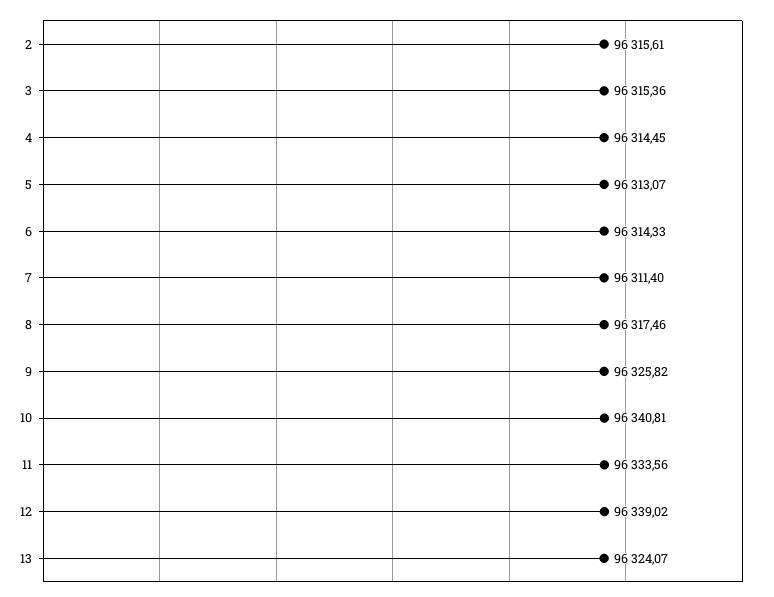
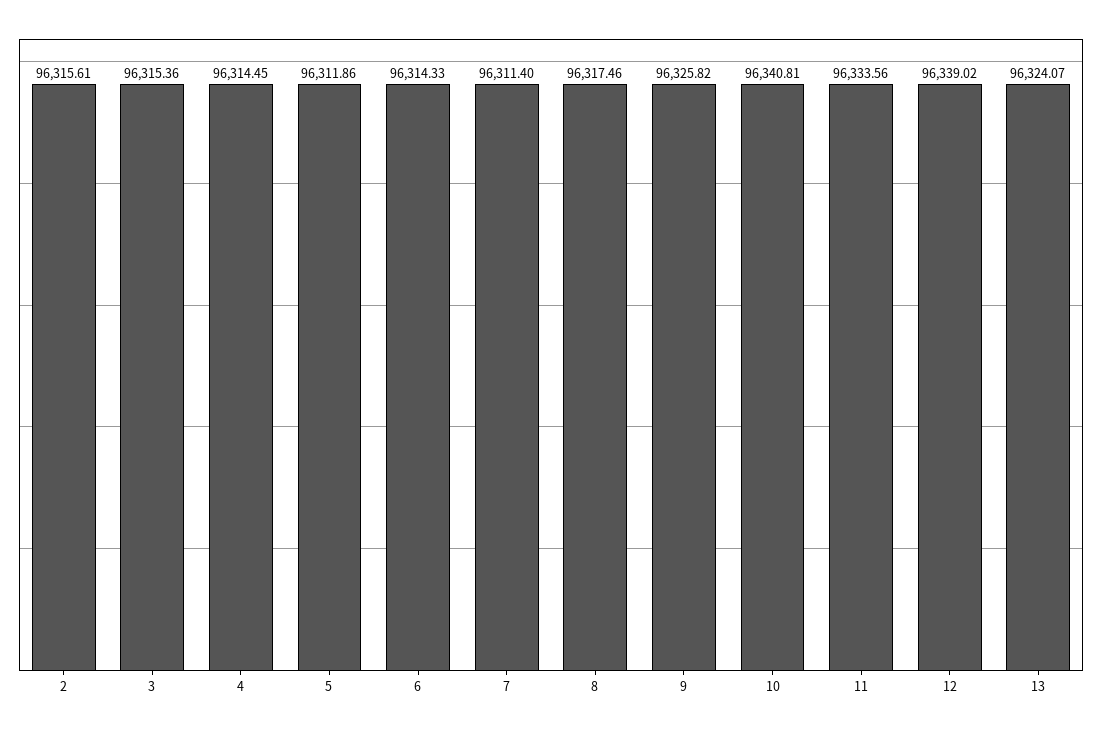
5: 96313.07 -> 96311.86

